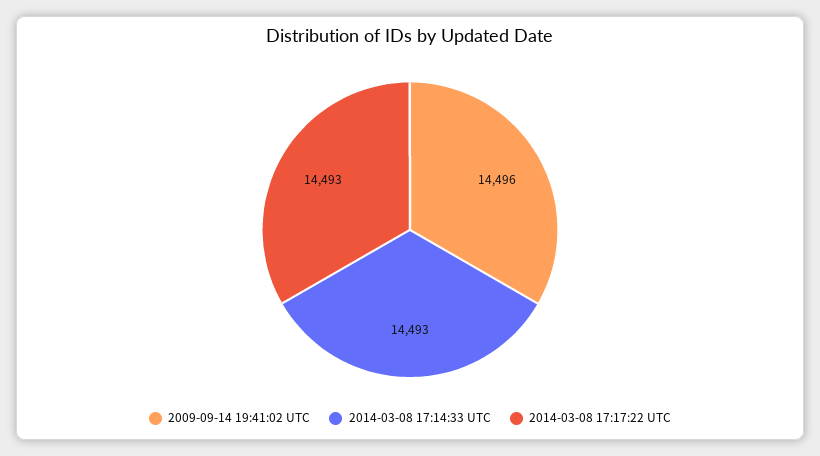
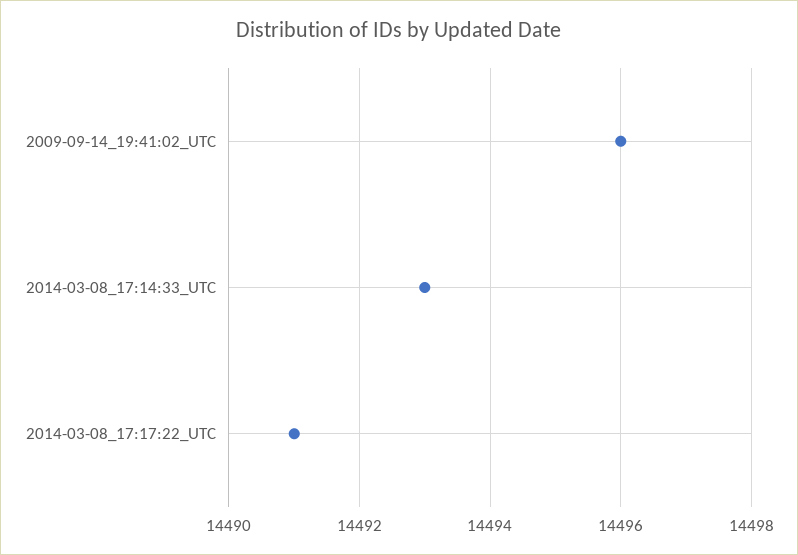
2014-03-08 17:17:22 UTC: 14493 -> 14491

